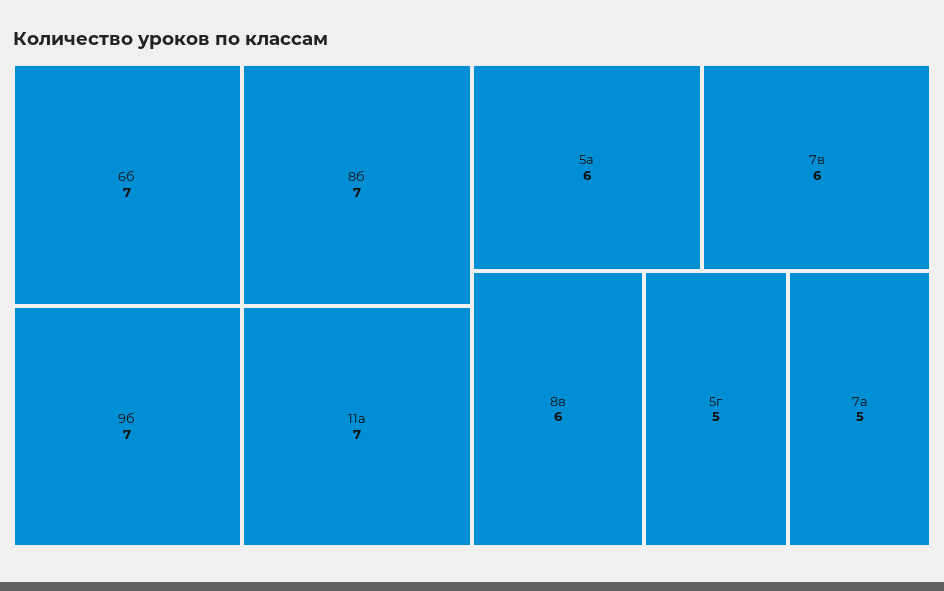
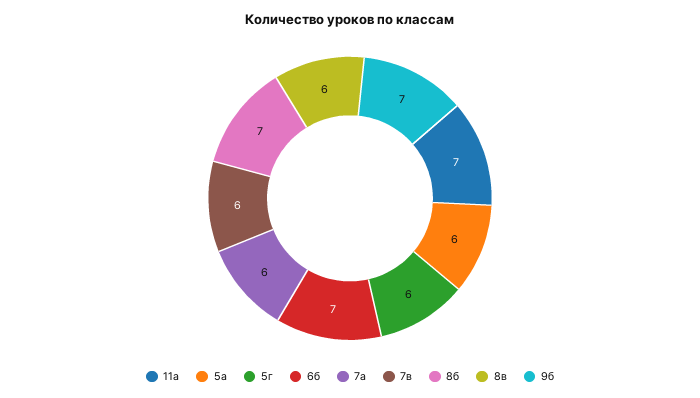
5г: 5 -> 6
7а: 5 -> 6

